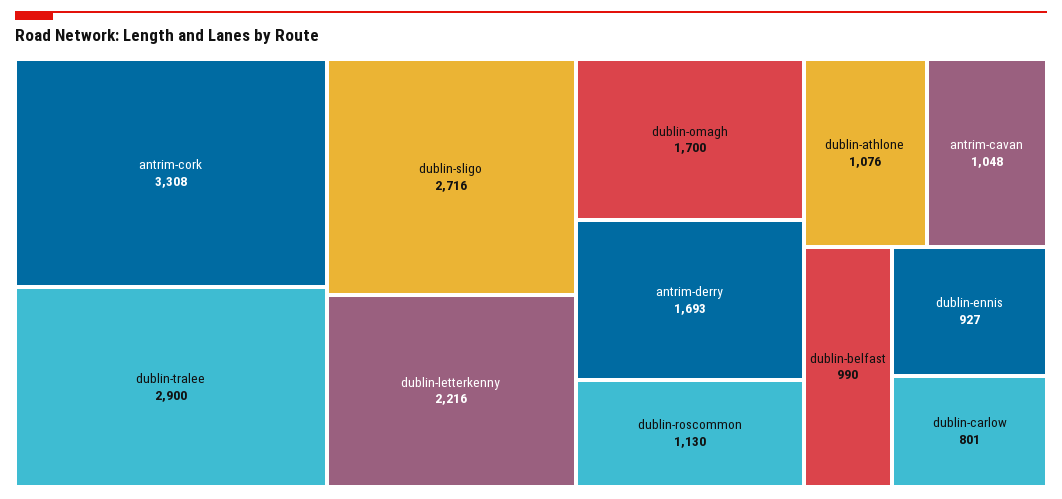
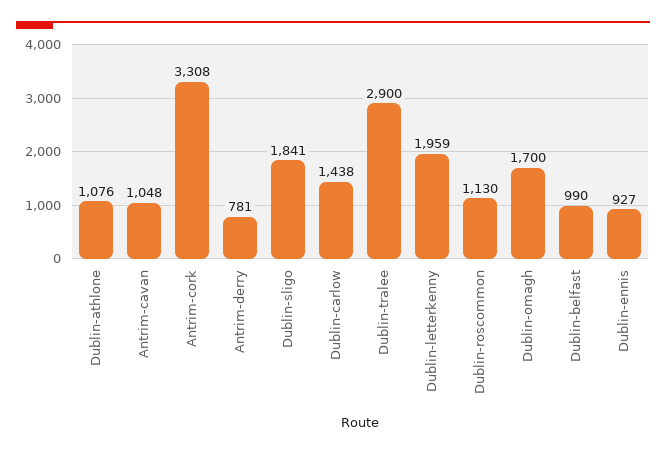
dublin-sligo: 2716 -> 1841
dublin-letterkenny: 2216 -> 1959
antrim-derry: 1693 -> 781
dublin-carlow: 801 -> 1438

